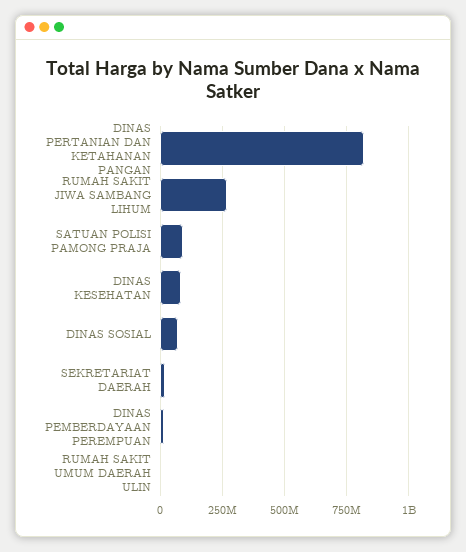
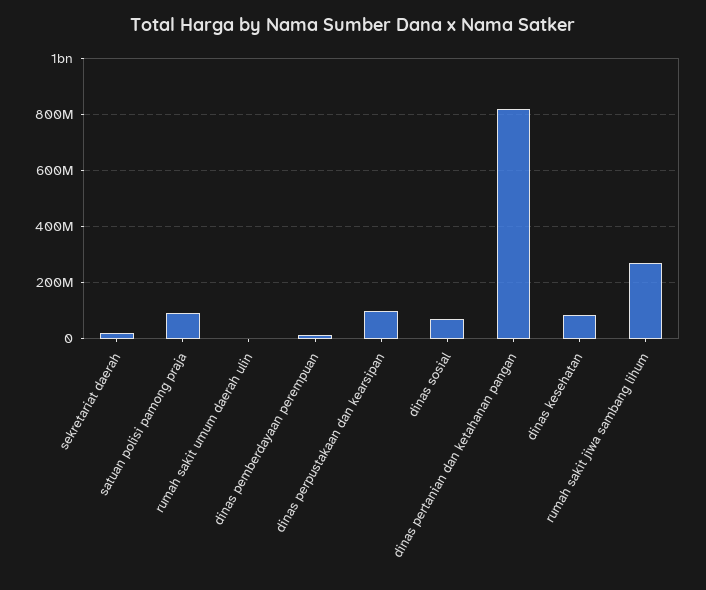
dinas perpustakaan dan kearsipan: none -> 100000000

